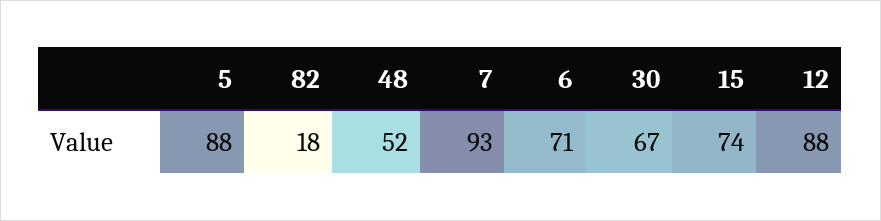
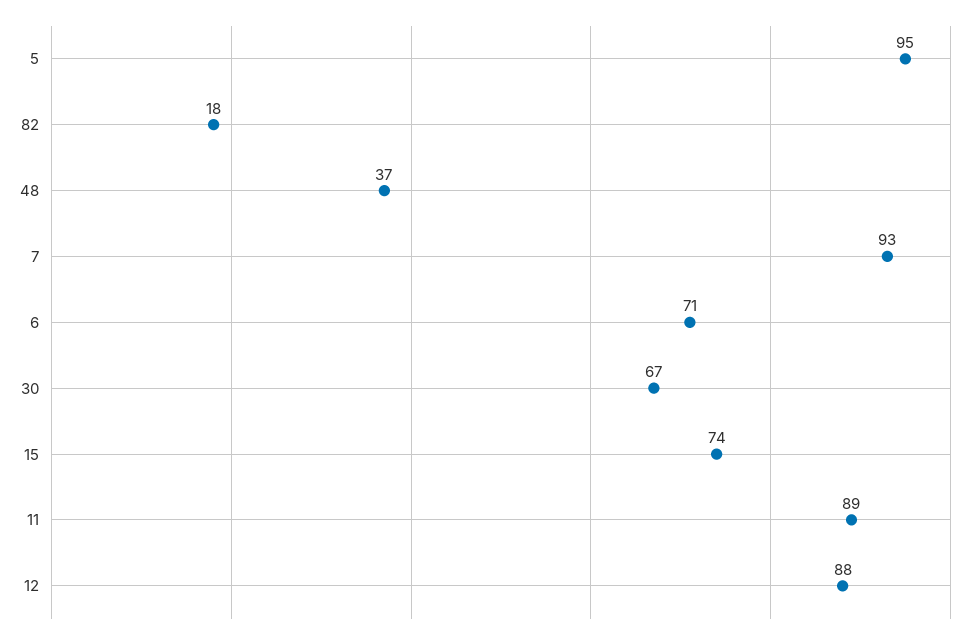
5: 88 -> 95
48: 52 -> 37
11: none -> 89

